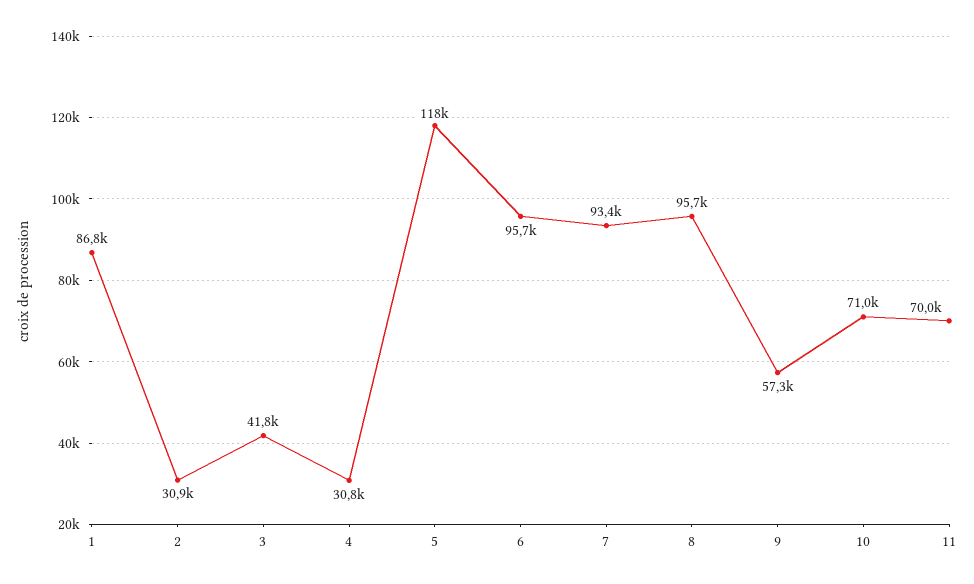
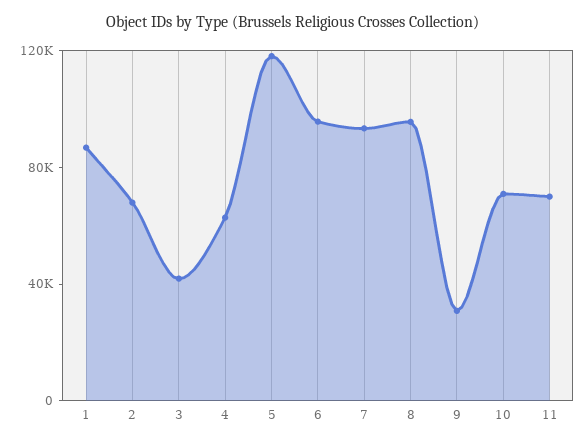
2: 30900 -> 70000
4: 30800 -> 60000
9: 57300 -> 30000

